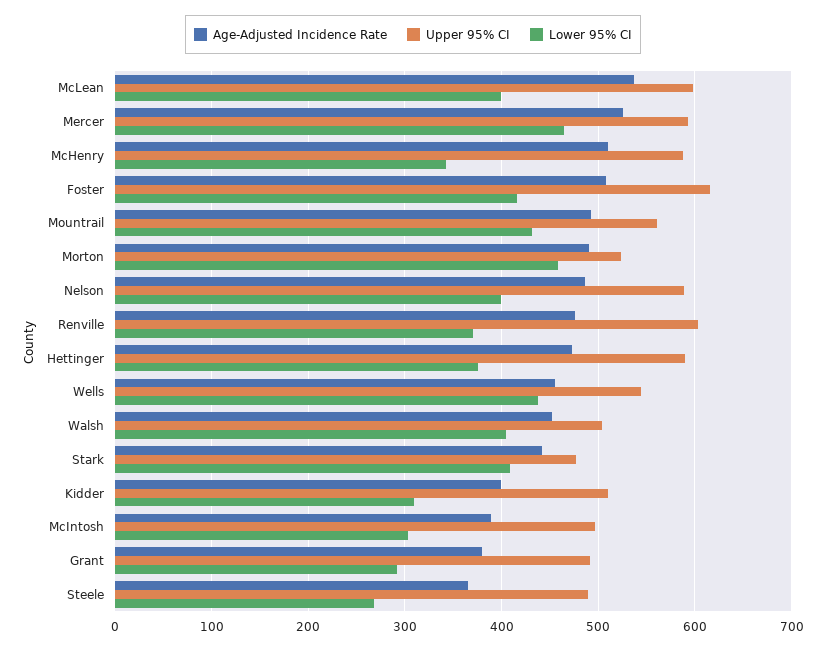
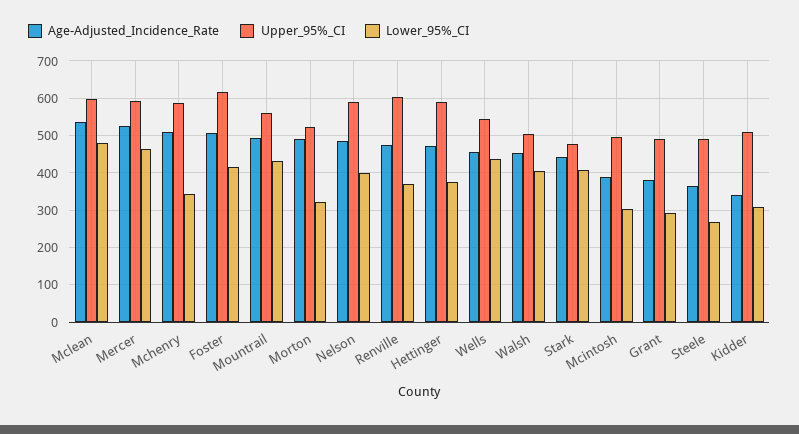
Lower 95% CI, McLean: 400 -> 480
Lower 95% CI, Morton: 460 -> 320
Age-Adjusted Incidence Rate, Kidder: 400 -> 340

